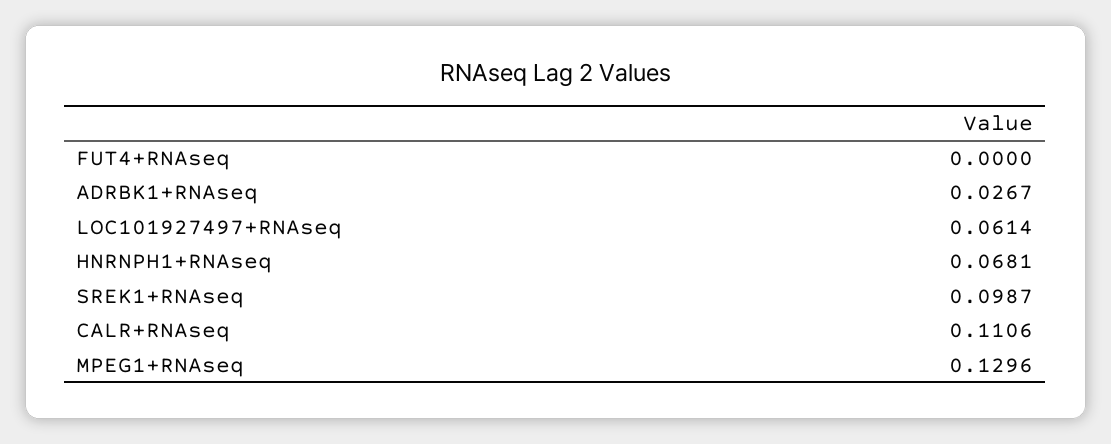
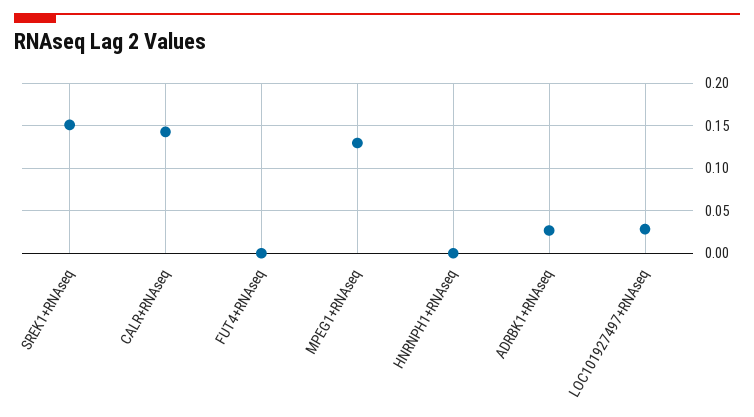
LOC101927497+RNAseq: 0.0614 -> 0.03
HNRNPH1+RNAseq: 0.0681 -> 0
SREK1+RNAseq: 0.0987 -> 0.15
CALR+RNAseq: 0.1106 -> 0.14

